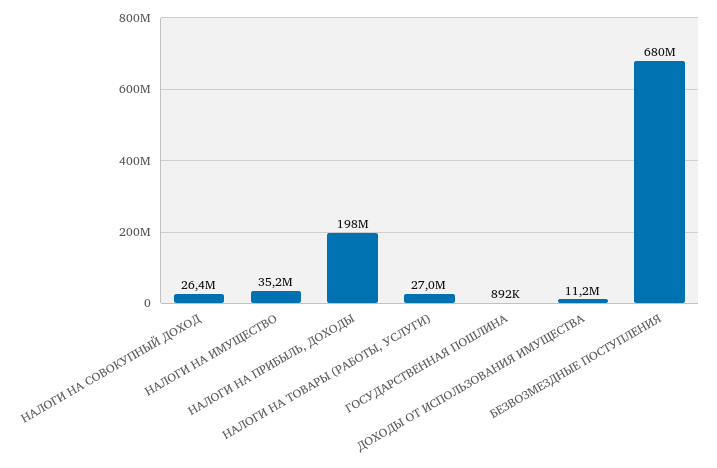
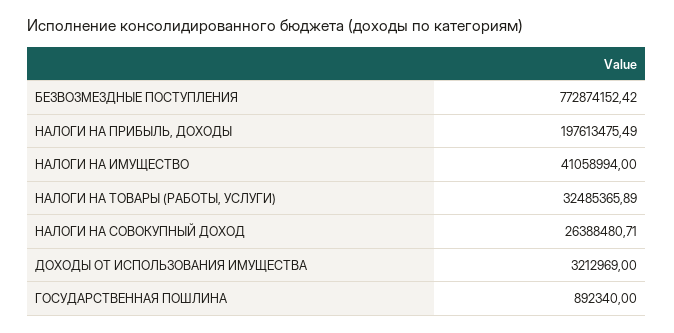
НАЛОГИ НА ИМУЩЕСТВО: 35200000 -> 41058994
НАЛОГИ НА ТОВАРЫ (РАБОТЫ, УСЛУГИ): 27000000 -> 32485365.89
ДОХОДЫ ОТ ИСПОЛЬЗОВАНИЯ ИМУЩЕСТВА: 11200000 -> 3212969
БЕЗВОЗМЕЗДНЫЕ ПОСТУПЛЕНИЯ: 680000000 -> 772874152.42

